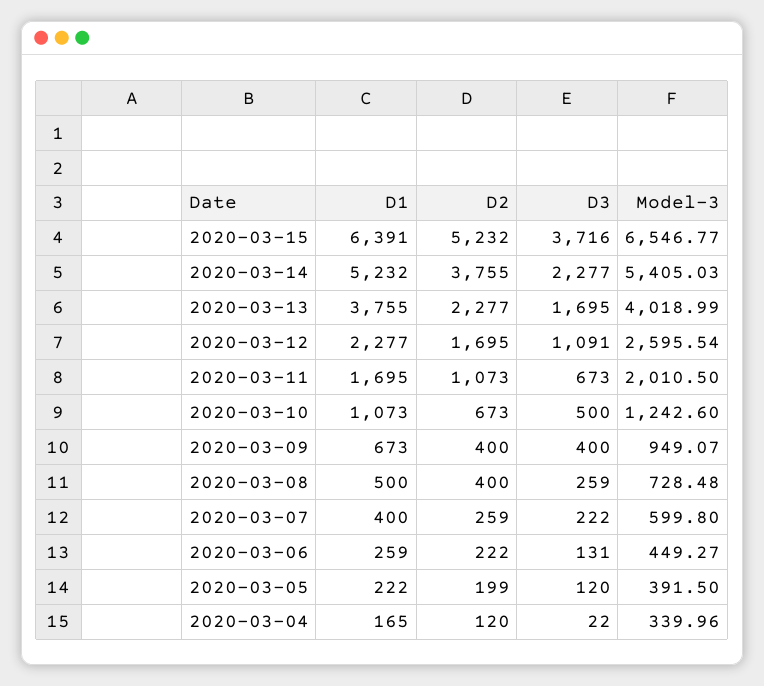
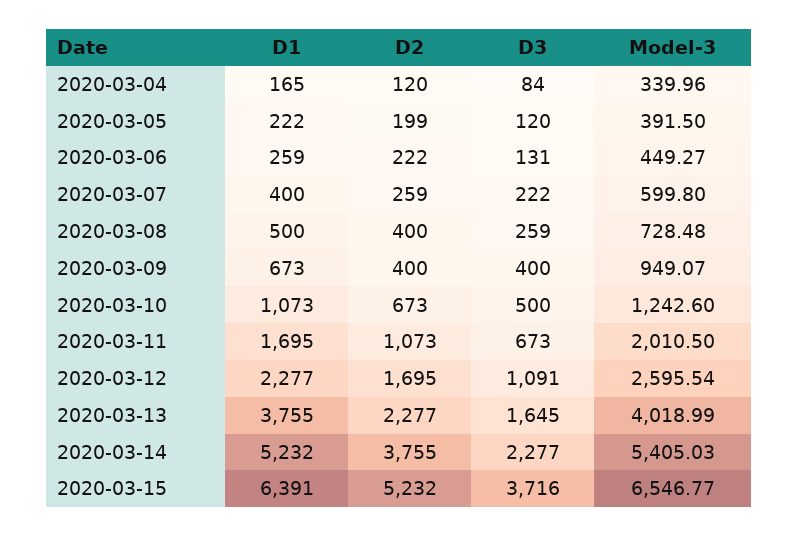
D3, 2020-03-13: 1695 -> 1645
D3, 2020-03-04: 22 -> 84

